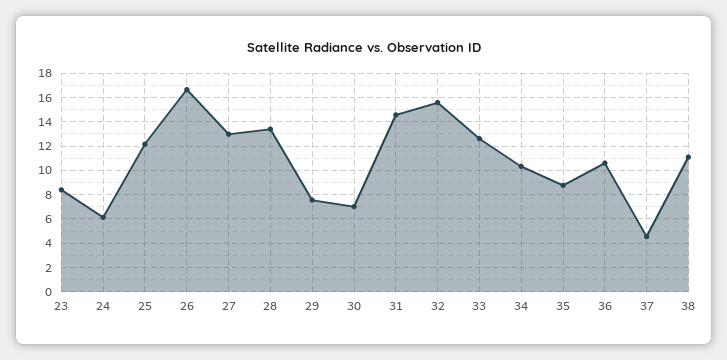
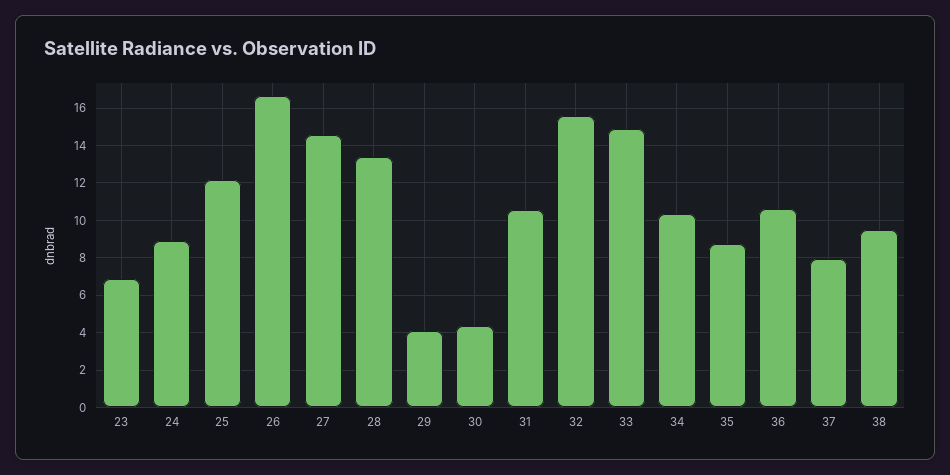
23: 8.5 -> 7
24: 6 -> 9
27: 13 -> 14.5
29: 7.5 -> 4
30: 7 -> 4.5
31: 14.5 -> 10.5
33: 12.5 -> 15
37: 4.5 -> 8
38: 11 -> 9.5

